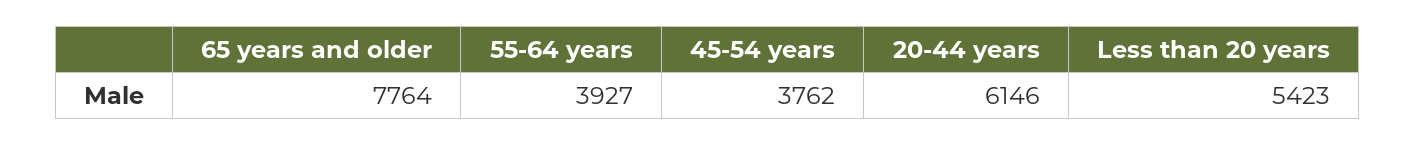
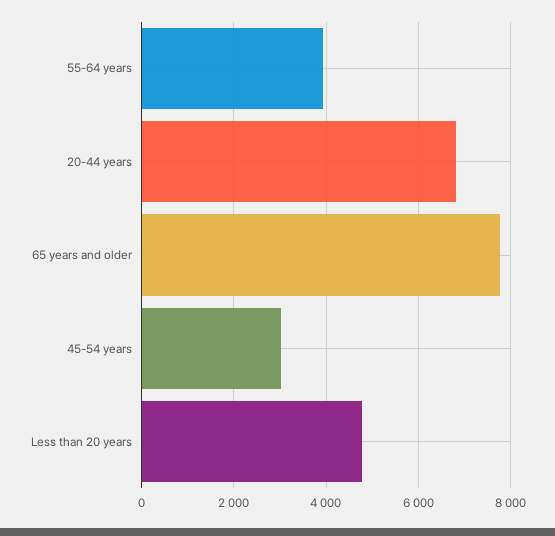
45-54 years: 3762 -> 3000
20-44 years: 6146 -> 6800
Less than 20 years: 5423 -> 4800

